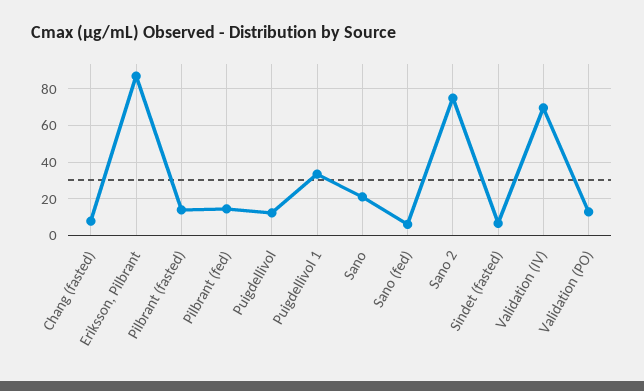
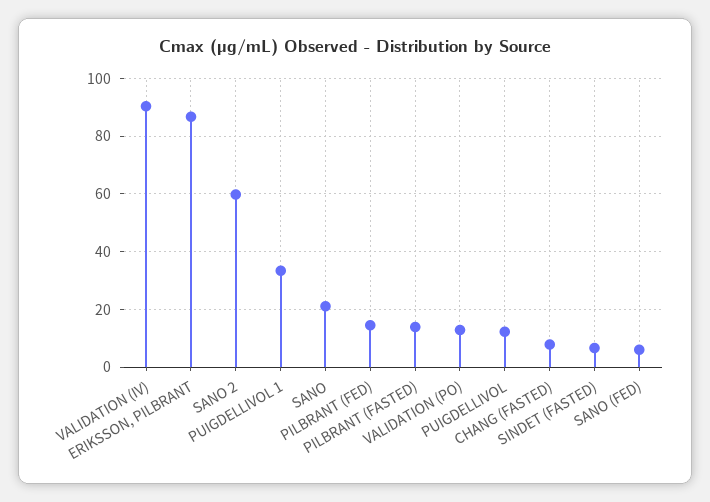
Sano 2: 75 -> 60
Validation (IV): 70 -> 90

